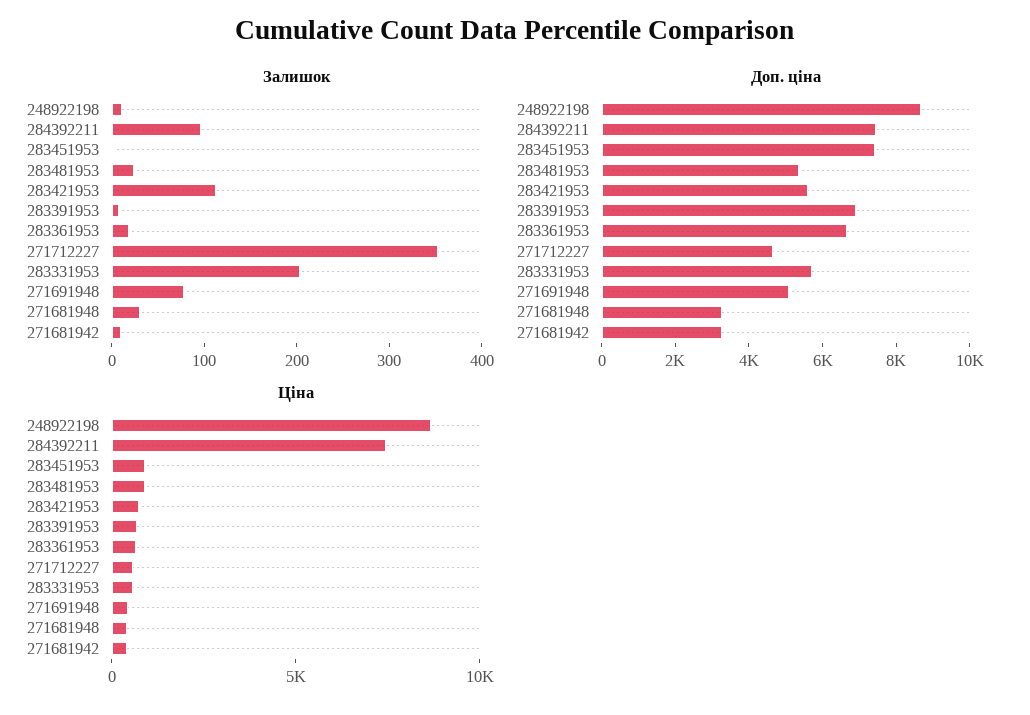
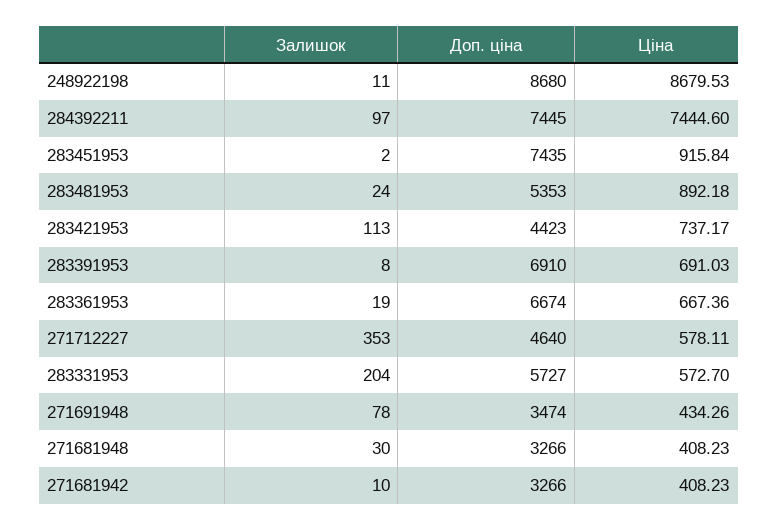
Доп. ціна, 283421953: 5500 -> 4423
Доп. ціна, 271691948: 5000 -> 3474

